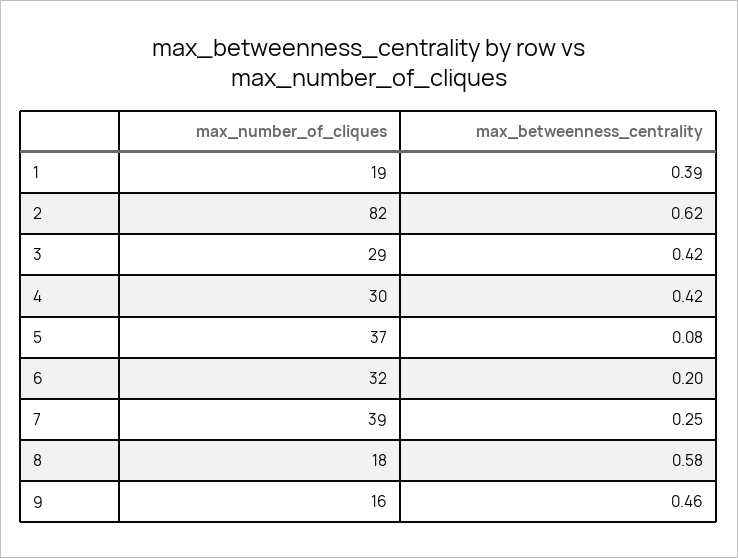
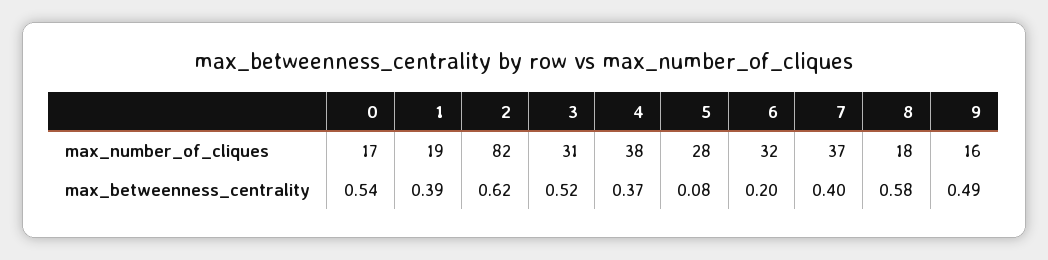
max_number_of_cliques, 3: 29 -> 31
max_betweenness_centrality, 3: 0.42 -> 0.52
max_number_of_cliques, 4: 30 -> 38
max_betweenness_centrality, 4: 0.42 -> 0.37
max_number_of_cliques, 5: 37 -> 28
max_number_of_cliques, 7: 39 -> 37
max_betweenness_centrality, 7: 0.25 -> 0.4
max_betweenness_centrality, 9: 0.46 -> 0.49
max_number_of_cliques, 0: none -> 17
max_betweenness_centrality, 0: none -> 0.54

